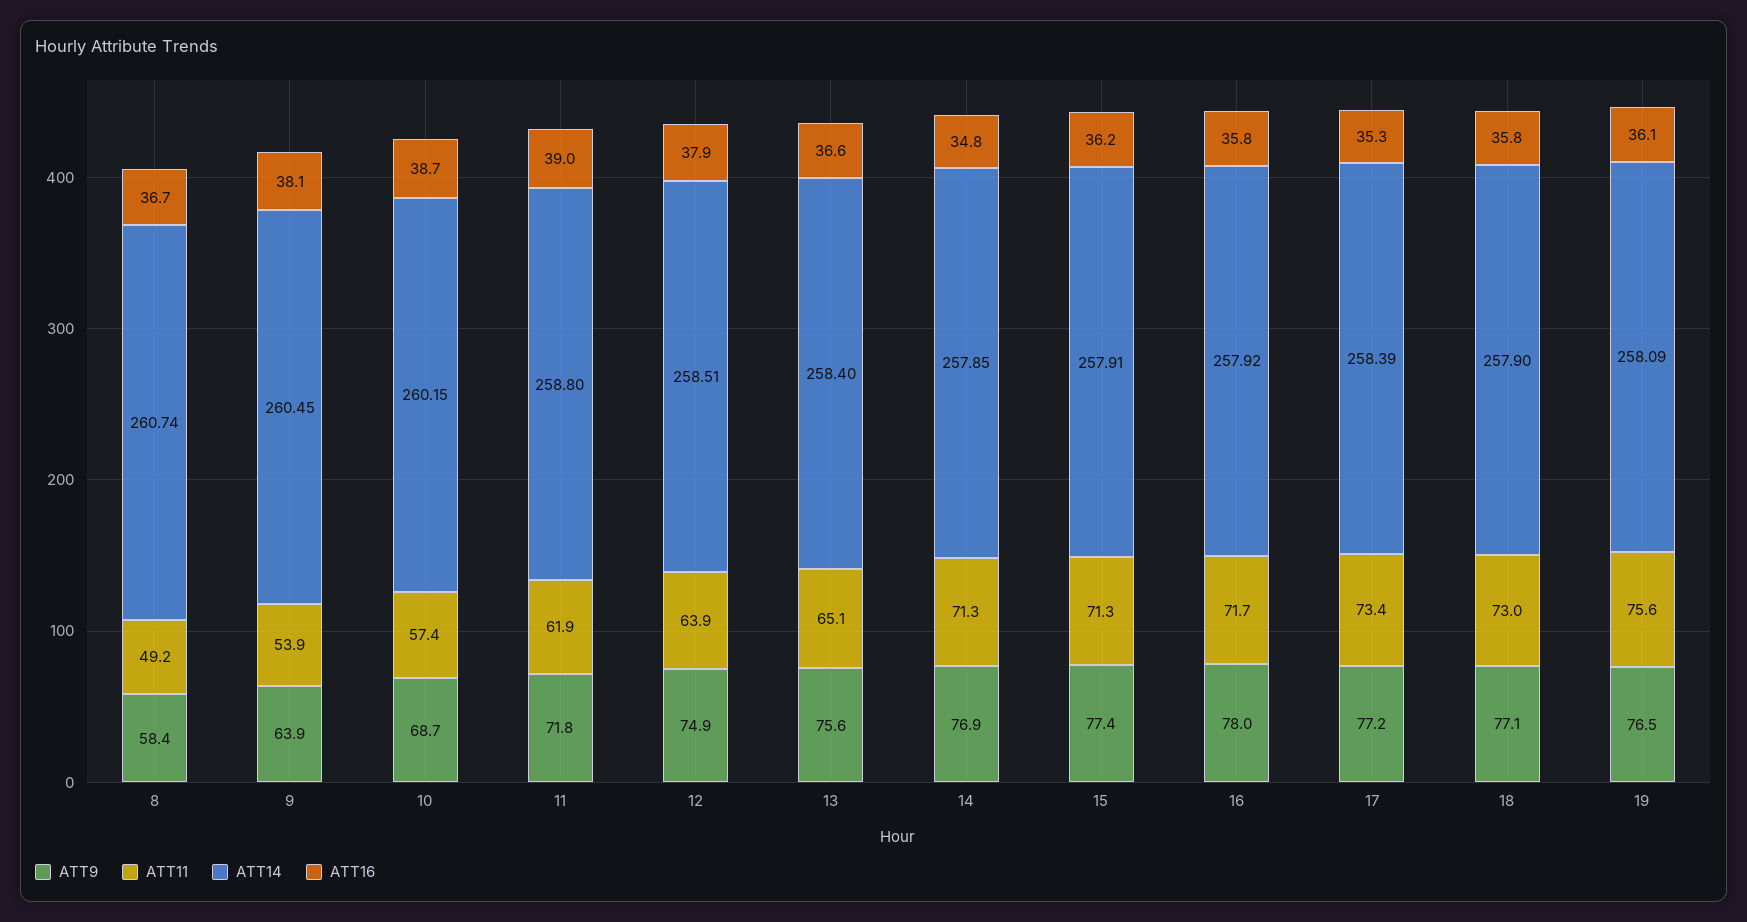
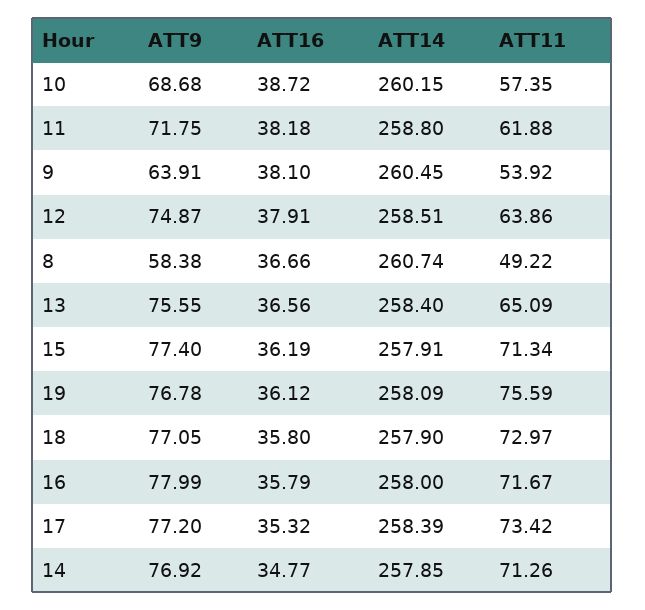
ATT16, 11: 39 -> 38.18
ATT14, 16: 257.92 -> 258
ATT9, 19: 76.5 -> 76.78

